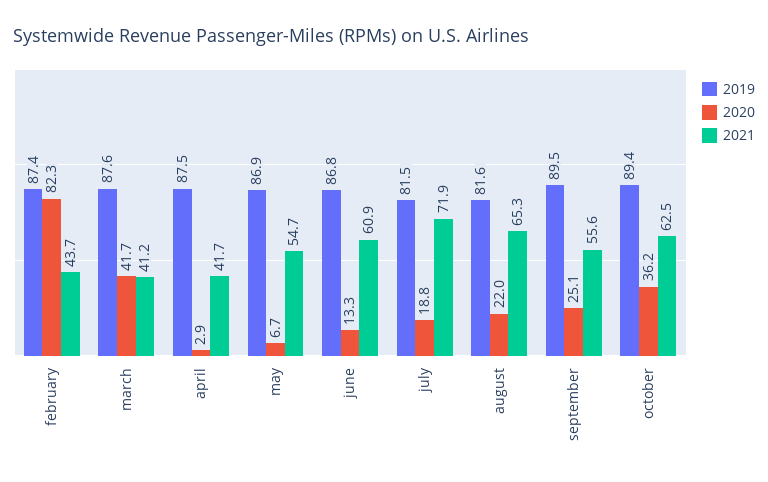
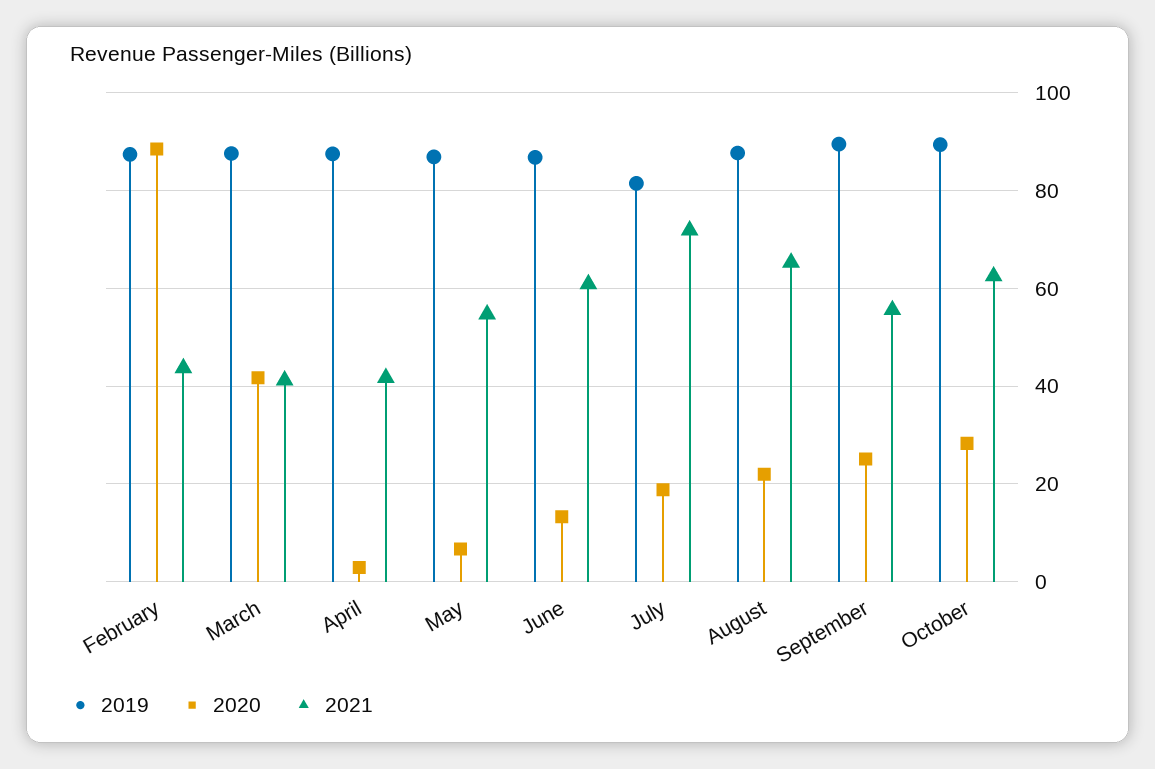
2020, february: 82.3 -> 88
2019, august: 81.6 -> 88
2020, october: 36.2 -> 28

